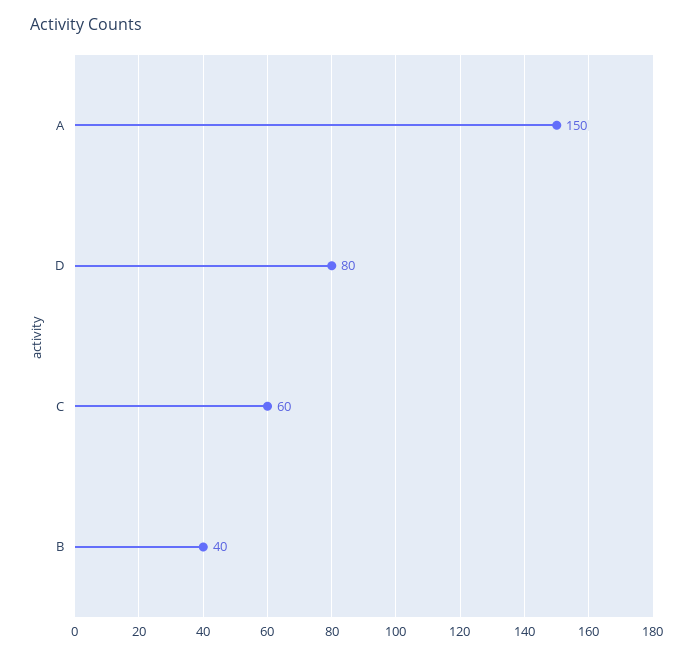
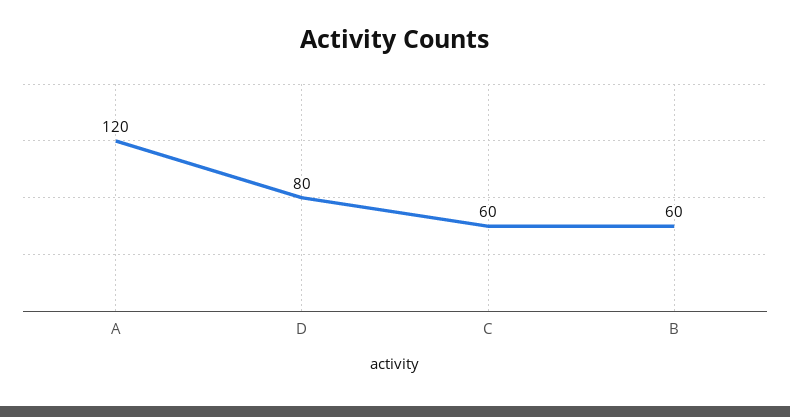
A: 150 -> 120
B: 40 -> 60

